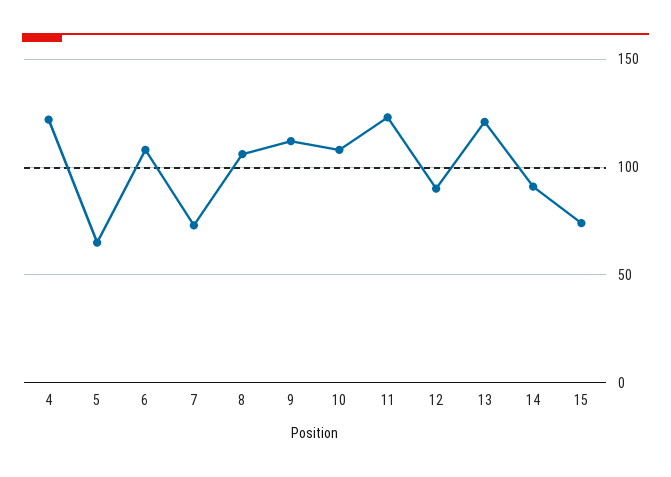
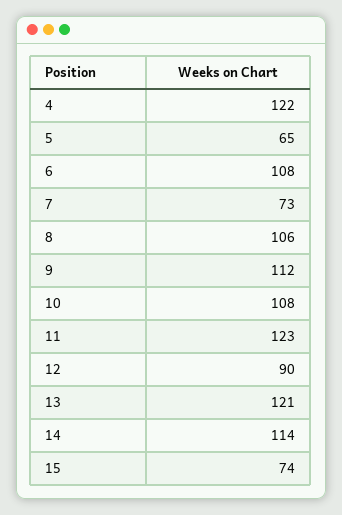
14: 90 -> 114

